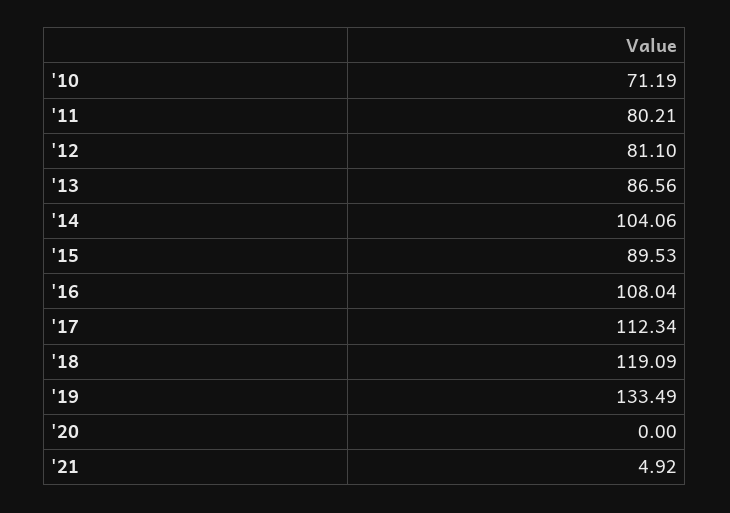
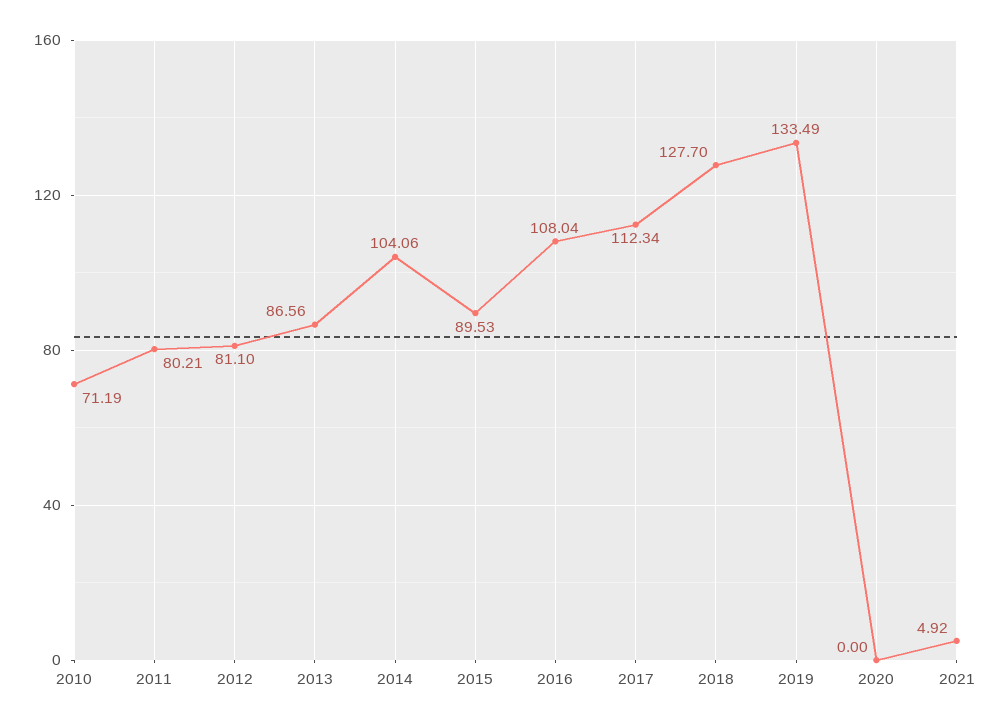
'18: 119.09 -> 127.7

